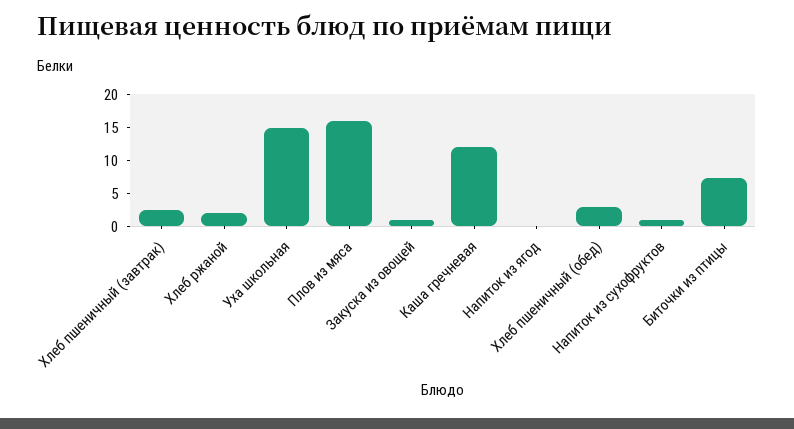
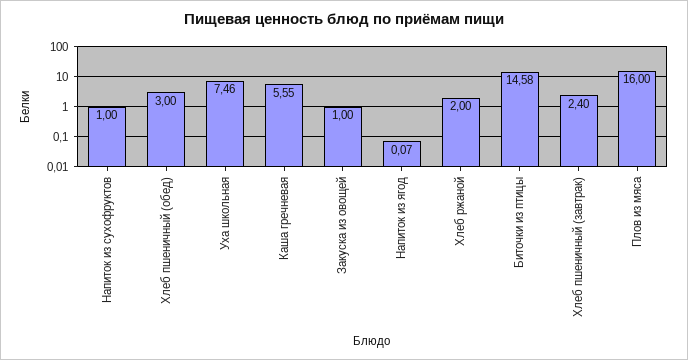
Уха школьная: 15 -> 7.46
Каша гречневая: 12.5 -> 5.55
Биточки из птицы: 7.5 -> 14.58

